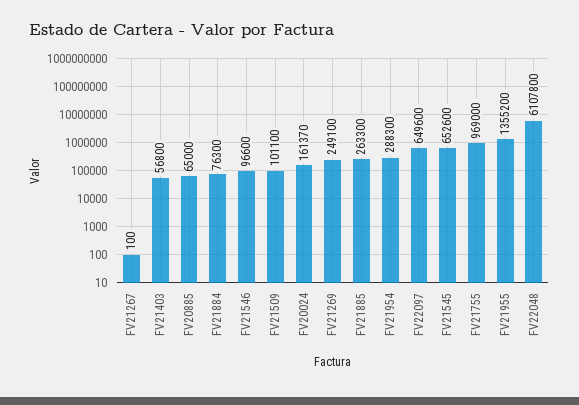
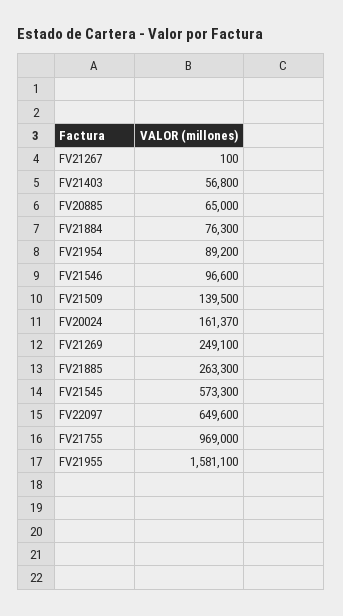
FV21509: 101100 -> 139500
FV21954: 288300 -> 89200
FV21545: 652600 -> 573300
FV21955: 1355200 -> 1581100
FV22048: 6107800 -> none

